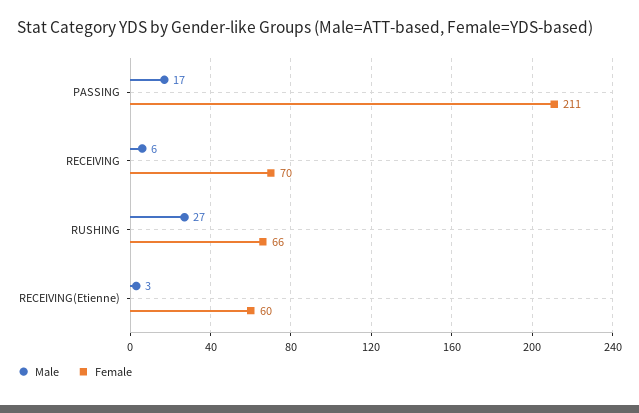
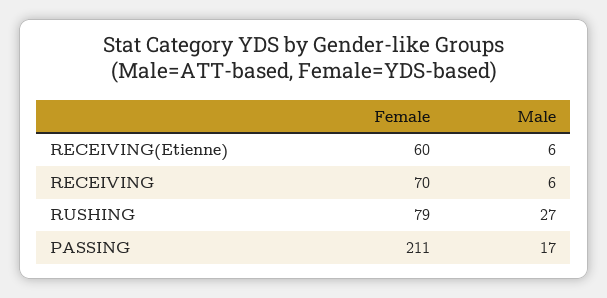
Female, RUSHING: 66 -> 79
Male, RECEIVING(Etienne): 3 -> 6

